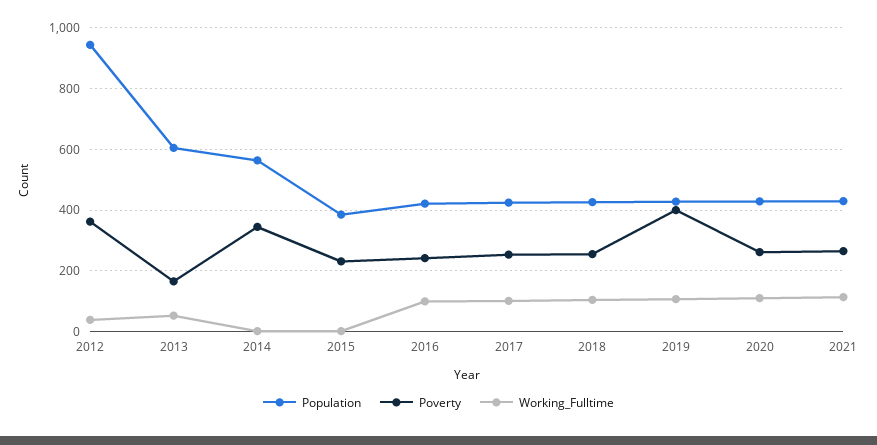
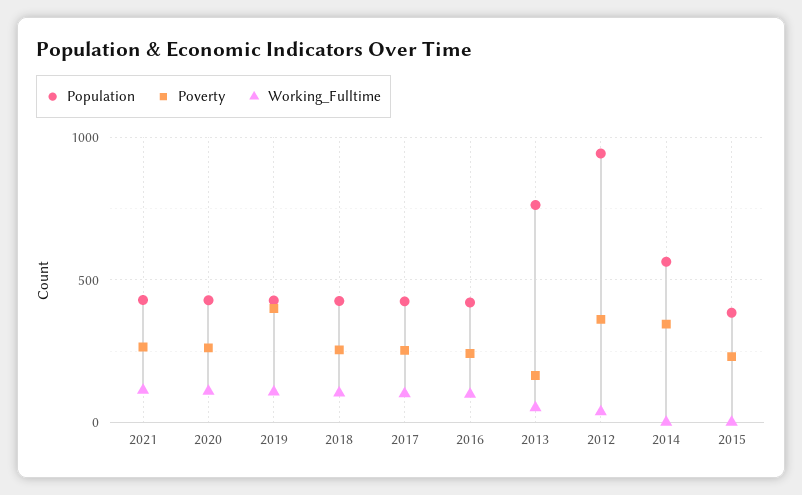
Population, 2013: 600 -> 750

